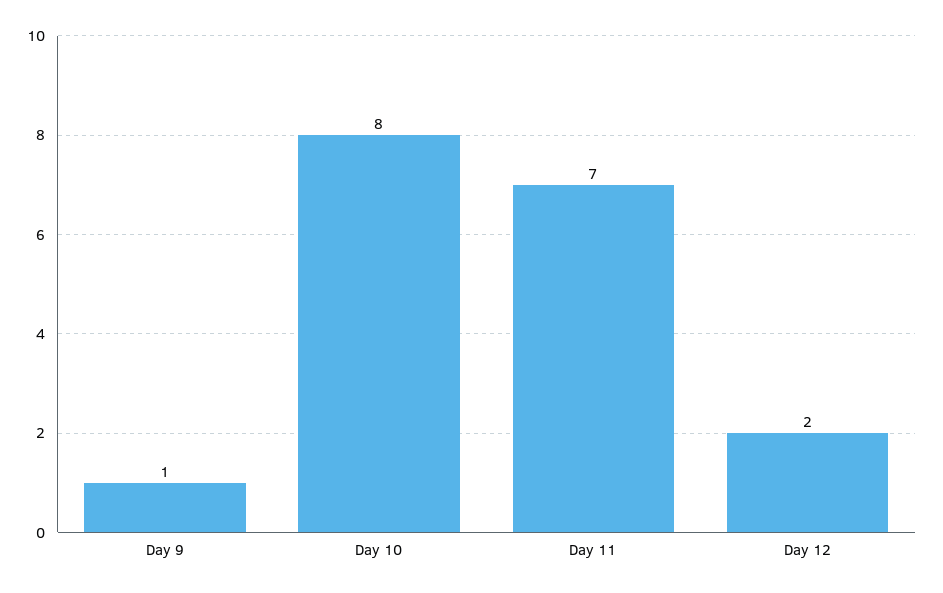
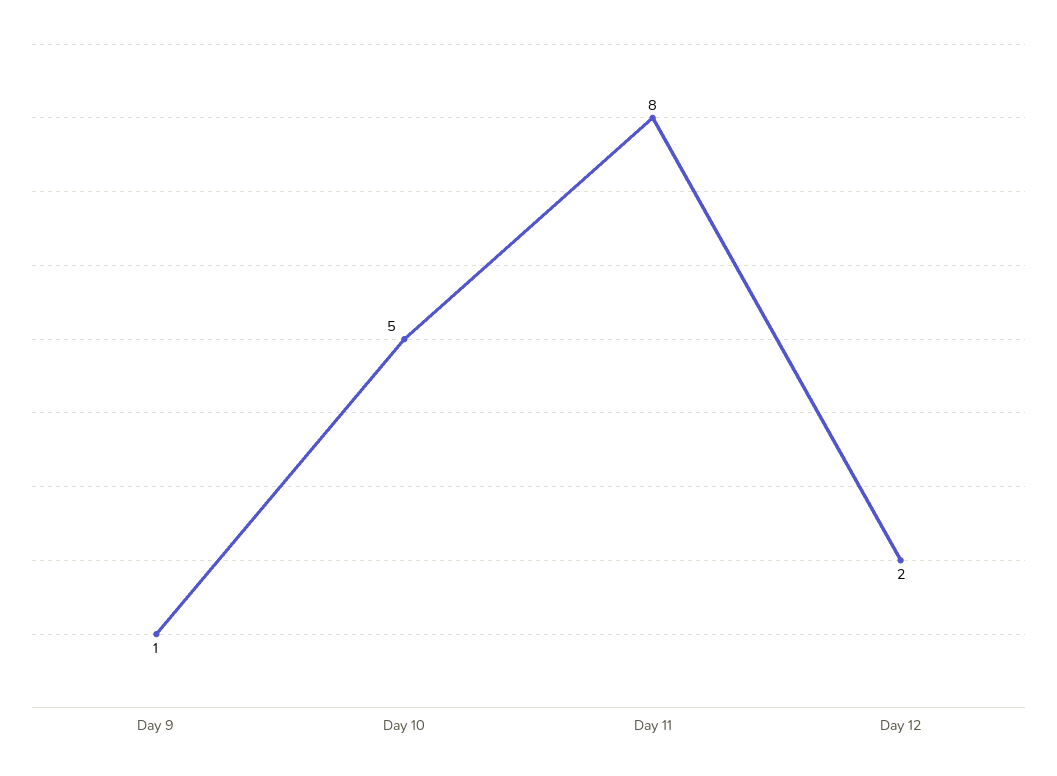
Day 10: 8 -> 5
Day 11: 7 -> 8

